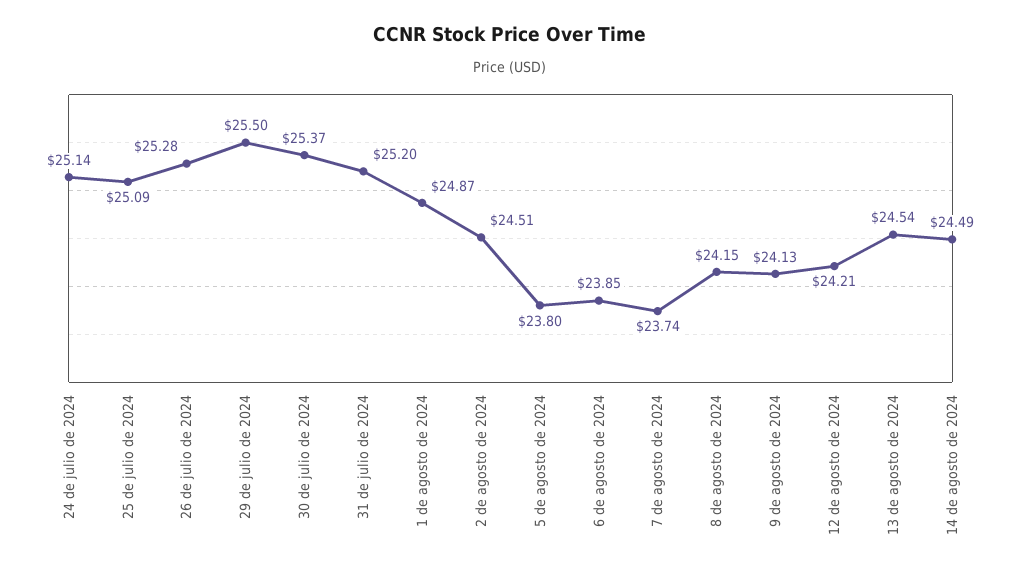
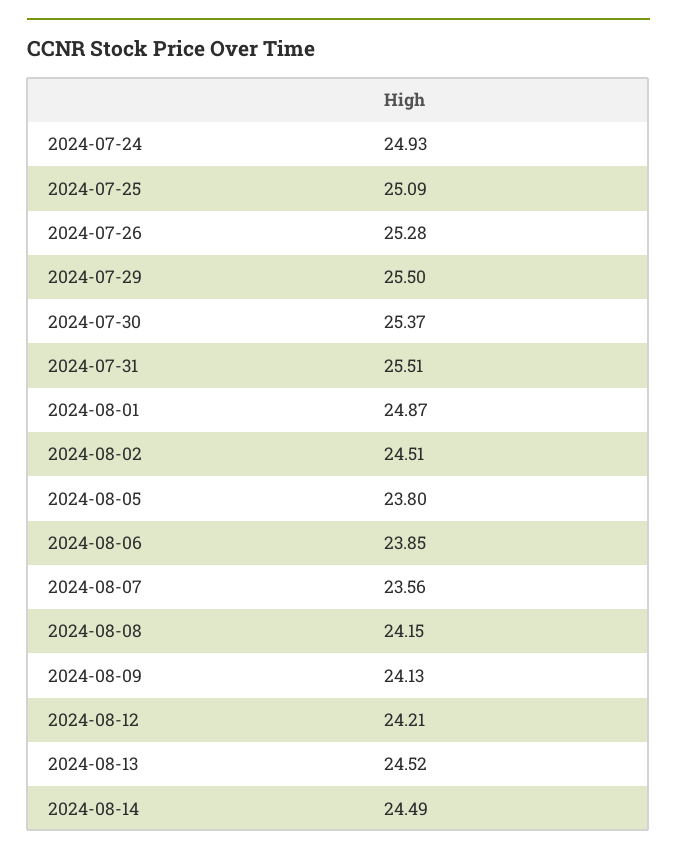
24 de julio de 2024: 25.14 -> 24.93
31 de julio de 2024: 25.2 -> 25.51
7 de agosto de 2024: 23.74 -> 23.56
13 de agosto de 2024: 24.54 -> 24.52

